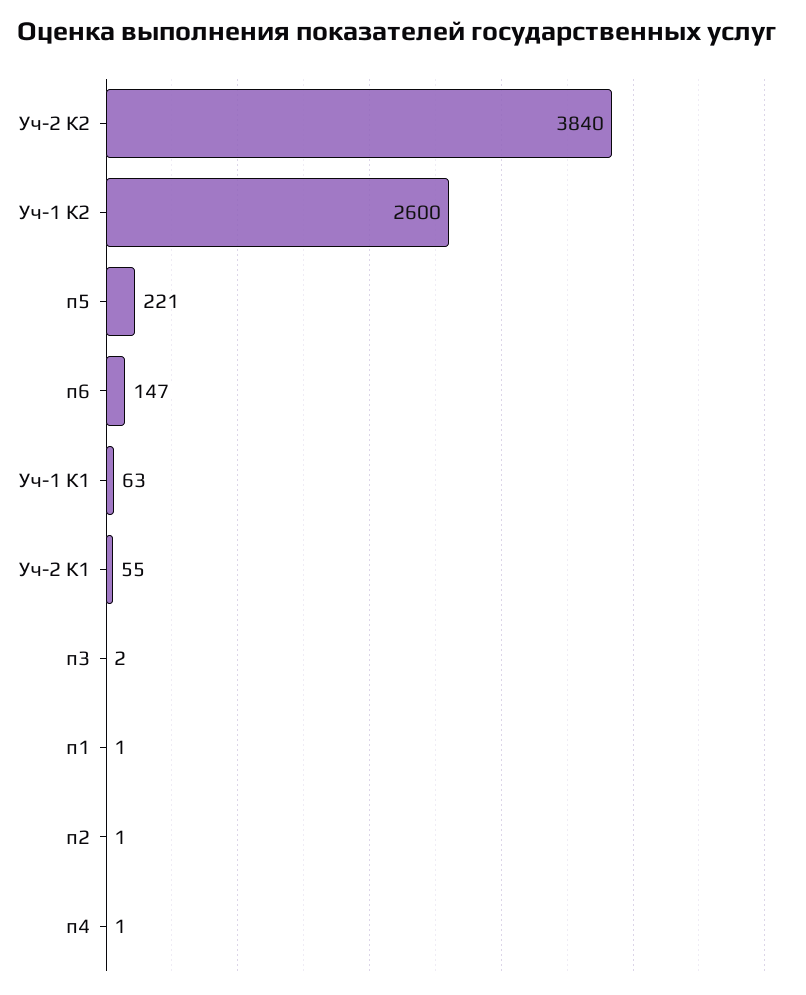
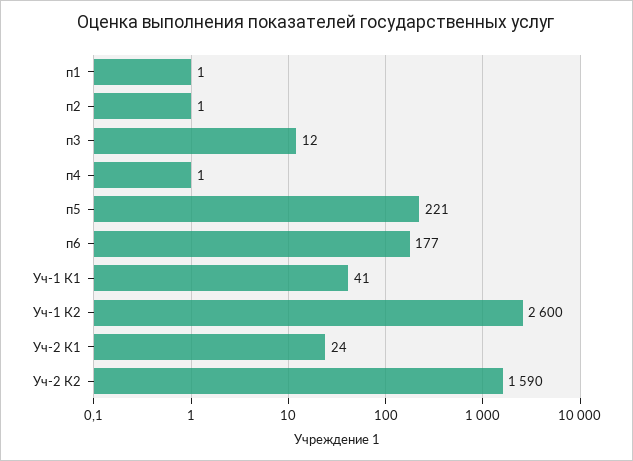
Уч-2 К2: 3840 -> 1590
п6: 147 -> 177
Уч-1 К1: 63 -> 41
Уч-2 К1: 55 -> 24
п3: 2 -> 12

